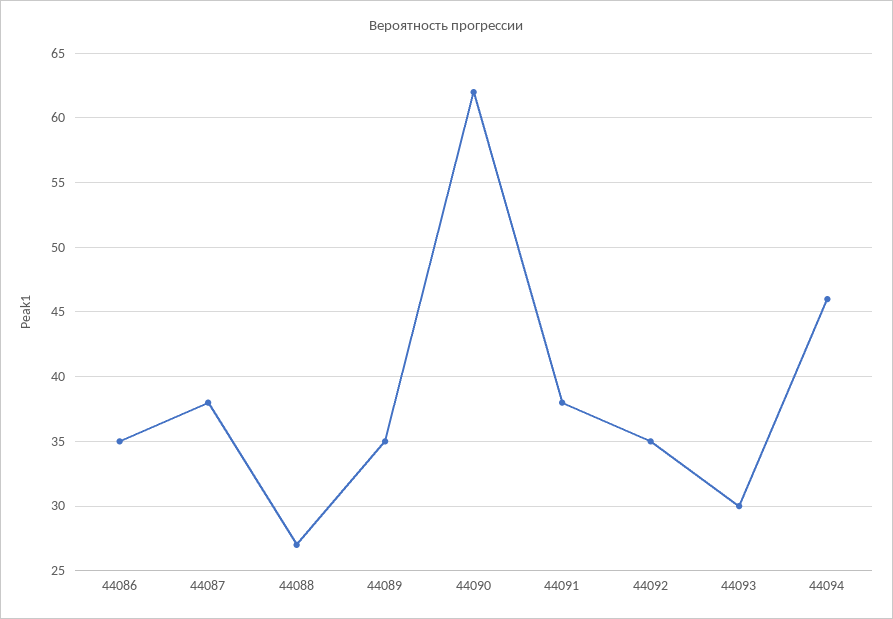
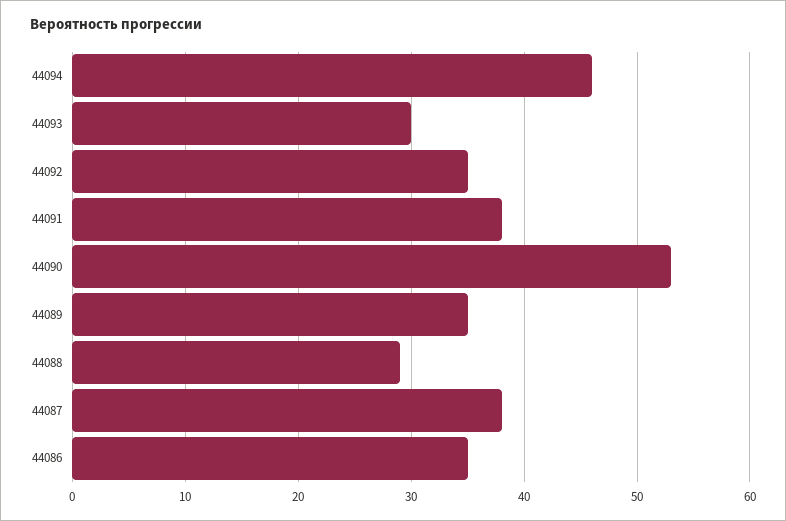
44088: 27 -> 29
44090: 62 -> 53

